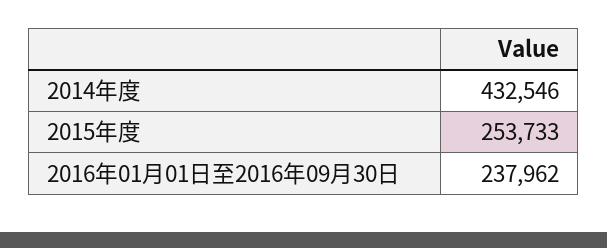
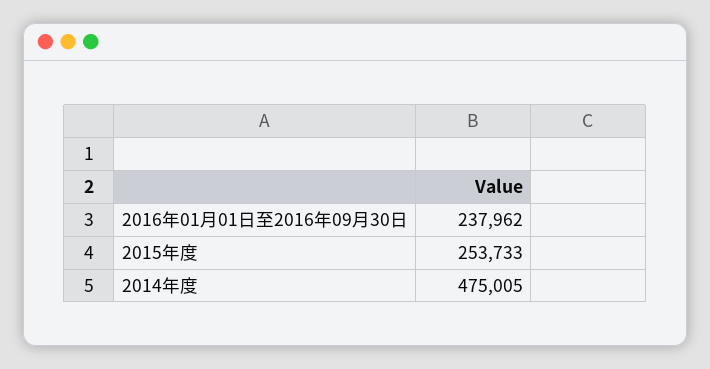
2014年度: 432546 -> 475005

